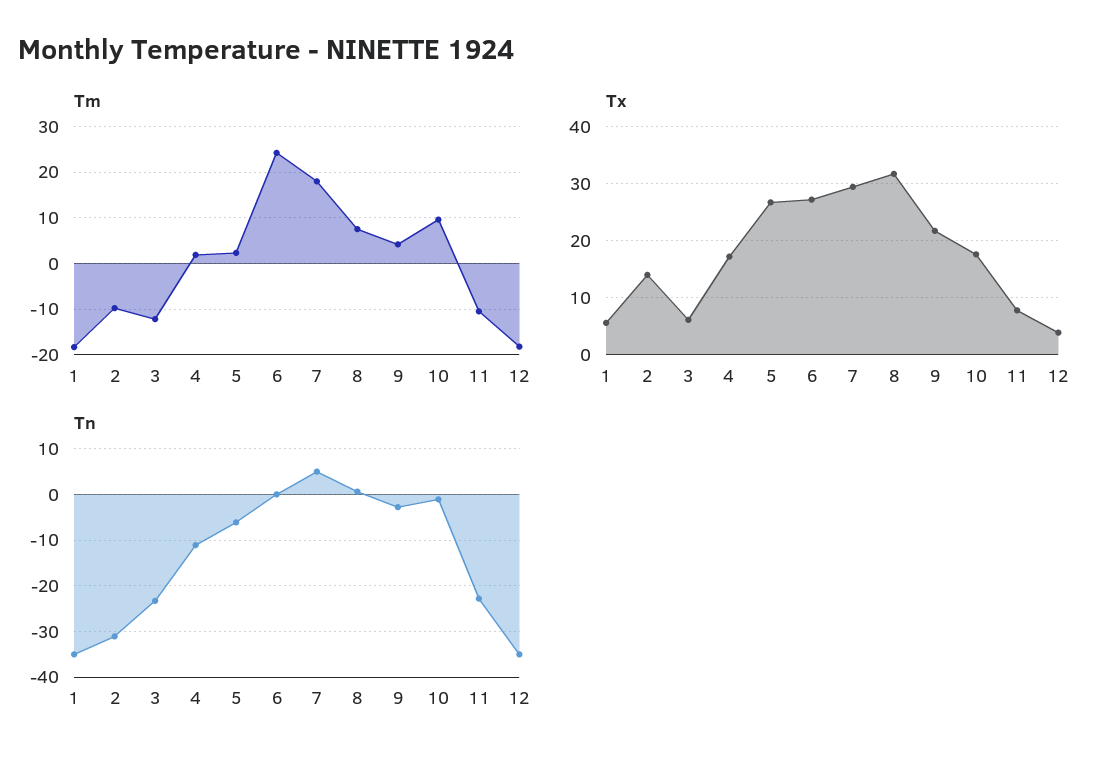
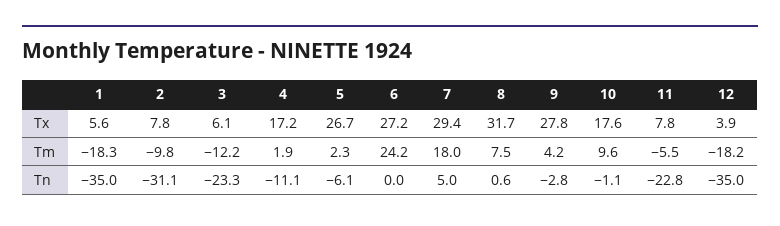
Tm, 11: -10 -> -5.5
Tx, 2: 14 -> 7.8
Tx, 9: 22 -> 27.8

